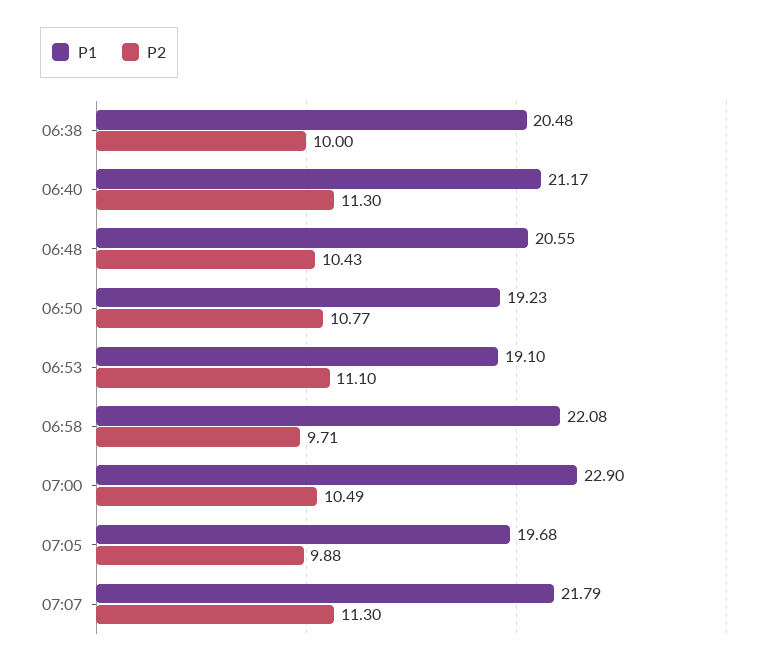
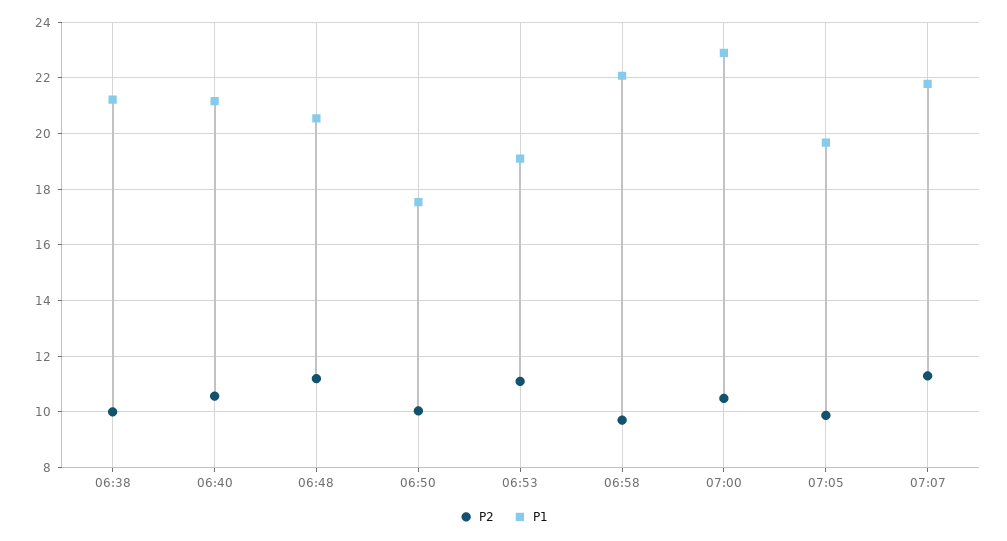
P1, 06:38: 20.48 -> 21.25
P2, 06:40: 11.3 -> 10.5
P2, 06:48: 10.43 -> 11.25
P1, 06:50: 19.23 -> 17.5
P2, 06:50: 10.77 -> 10

